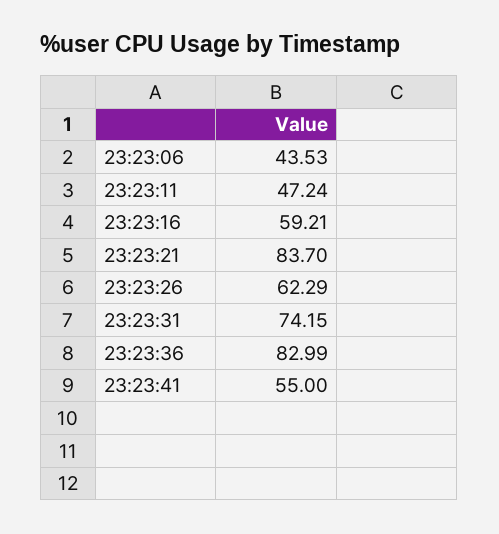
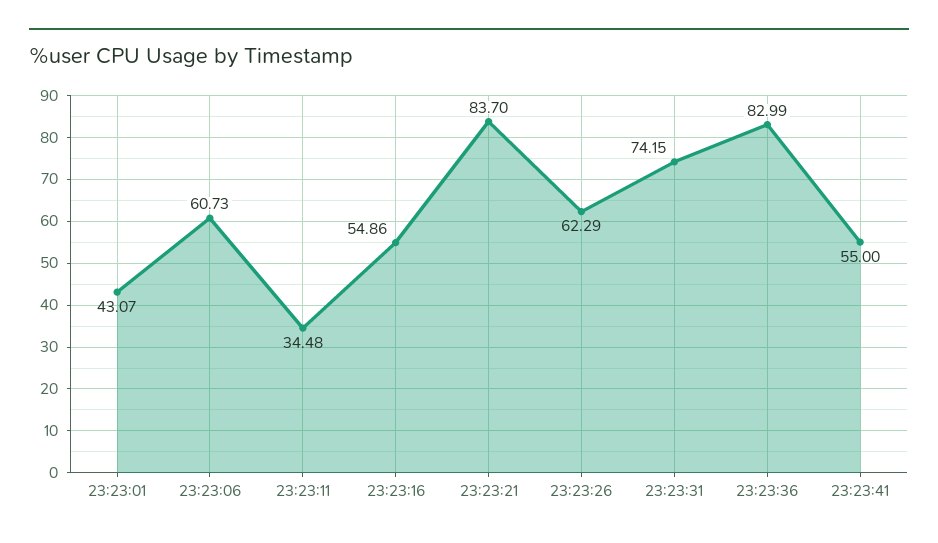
23:23:06: 43.53 -> 60.73
23:23:11: 47.24 -> 34.48
23:23:16: 59.21 -> 54.86
23:23:01: none -> 43.07

